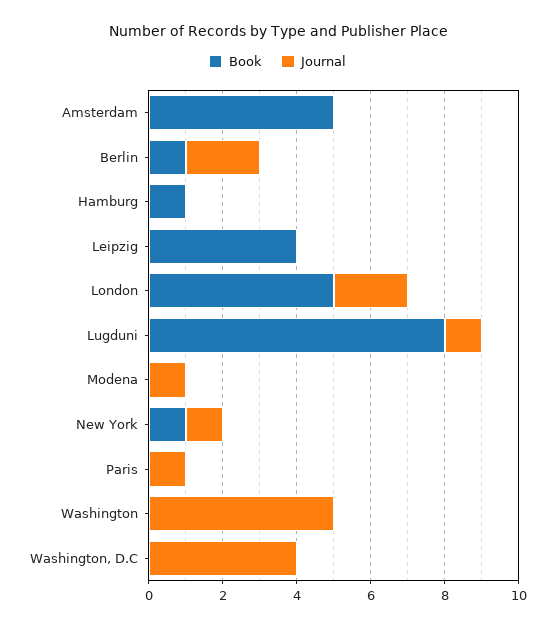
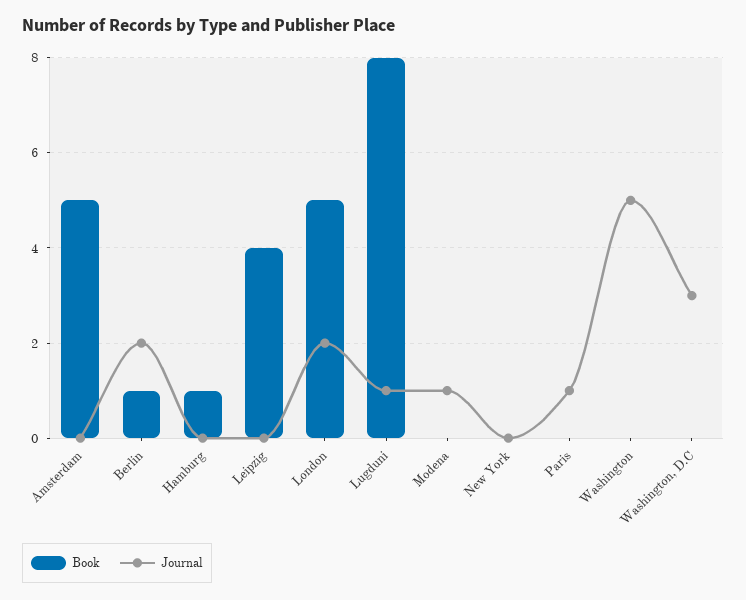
Book, New York: 1 -> 0
Journal, New York: 1 -> 0
Journal, Washington, D.C: 4 -> 3

